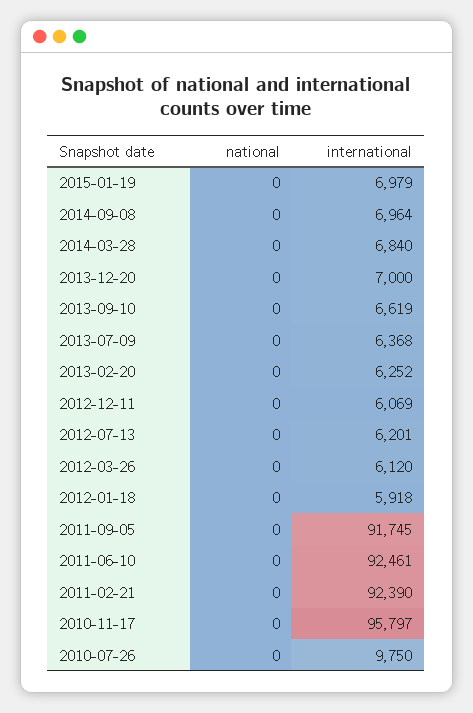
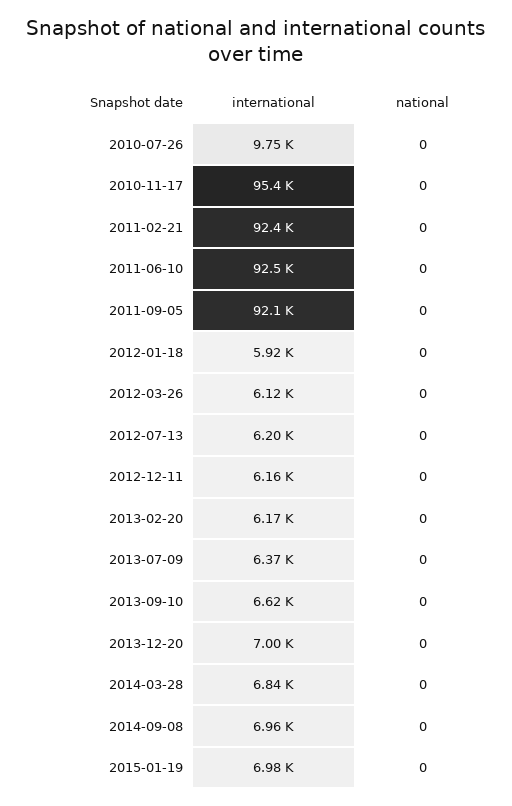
international, 2013-02-20: 6252 -> 6170
international, 2012-12-11: 6069 -> 6160
international, 2011-09-05: 91745 -> 92100
international, 2010-11-17: 95797 -> 95400

